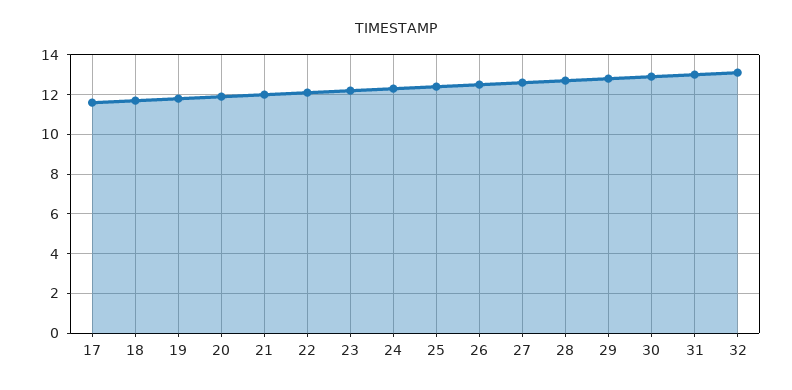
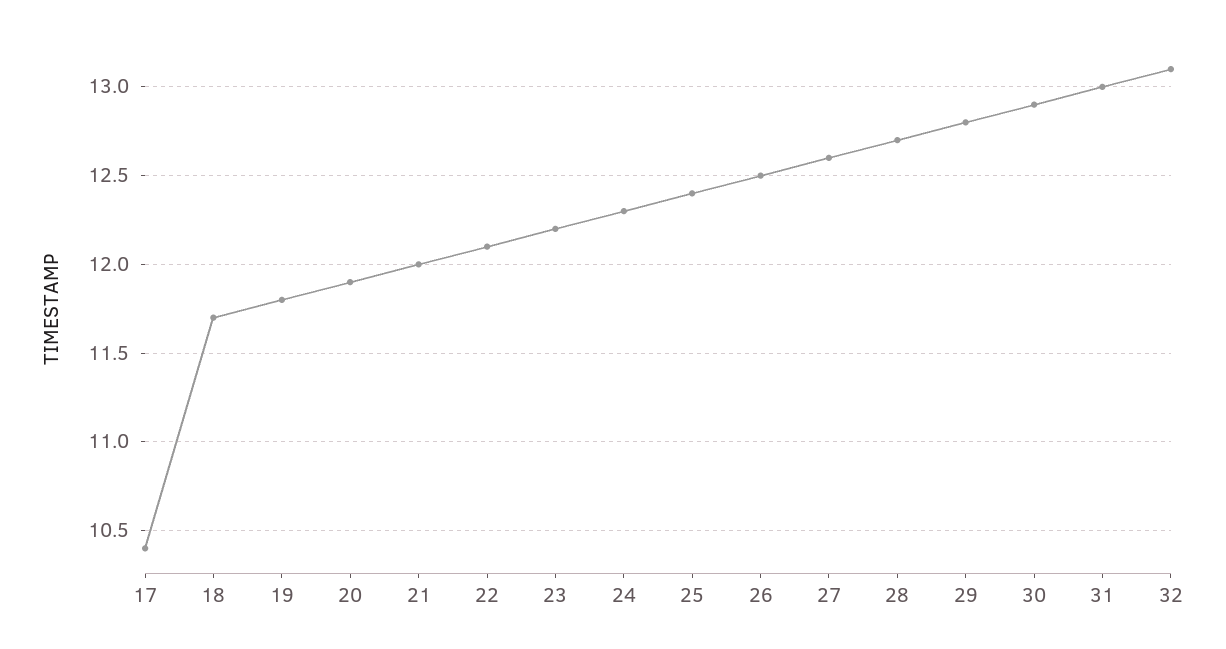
17: 11.5 -> 10.4

